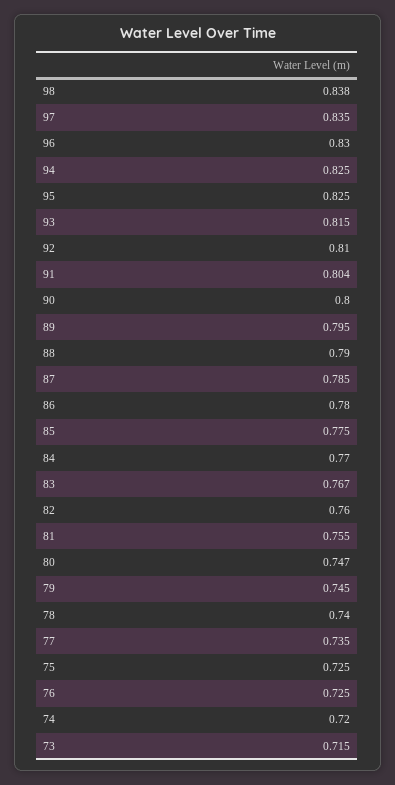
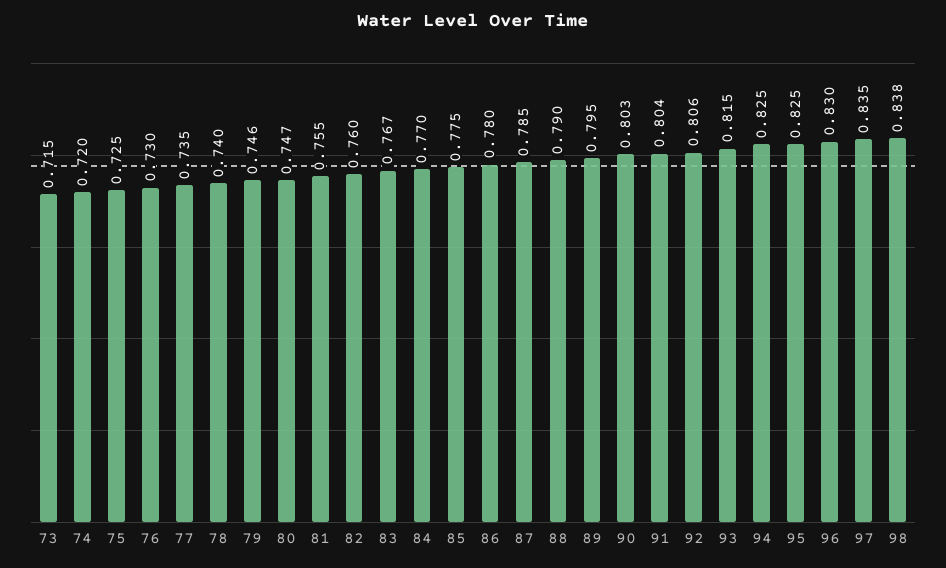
92: 0.81 -> 0.806
90: 0.8 -> 0.803
79: 0.745 -> 0.746
76: 0.725 -> 0.73

